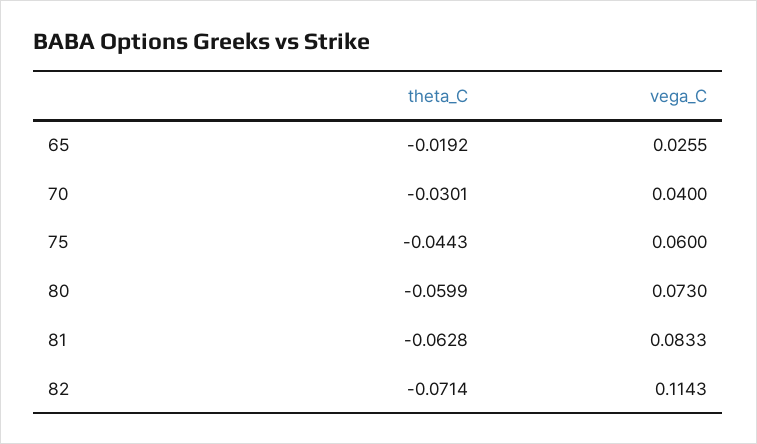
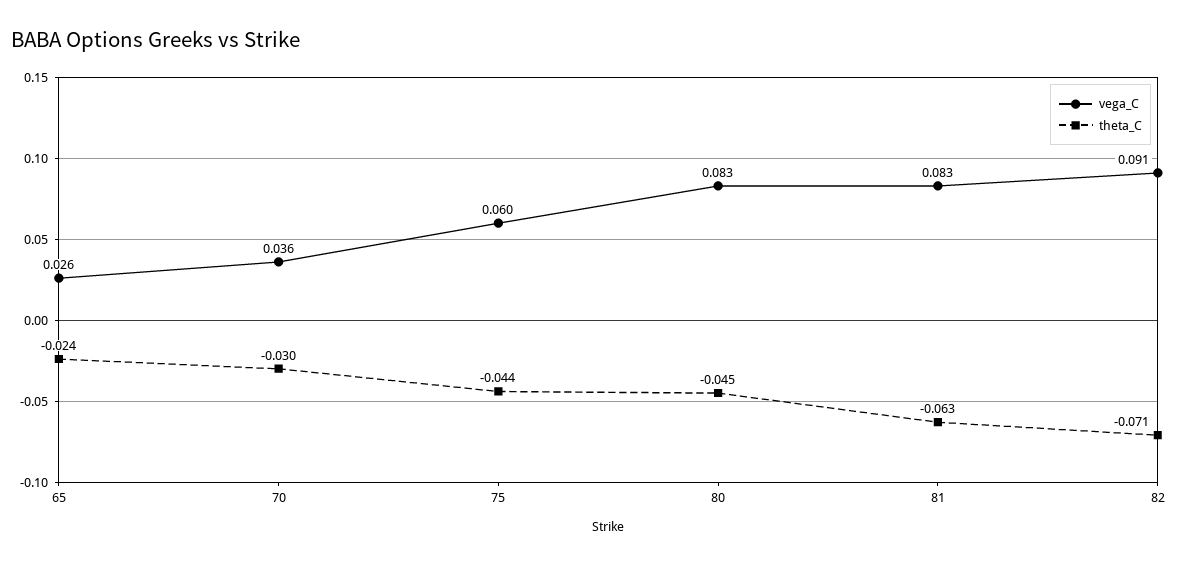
theta_C, 65: -0.0192 -> -0.024
vega_C, 70: 0.04 -> 0.036
theta_C, 80: -0.0599 -> -0.045
vega_C, 80: 0.073 -> 0.083
vega_C, 82: 0.1143 -> 0.091

